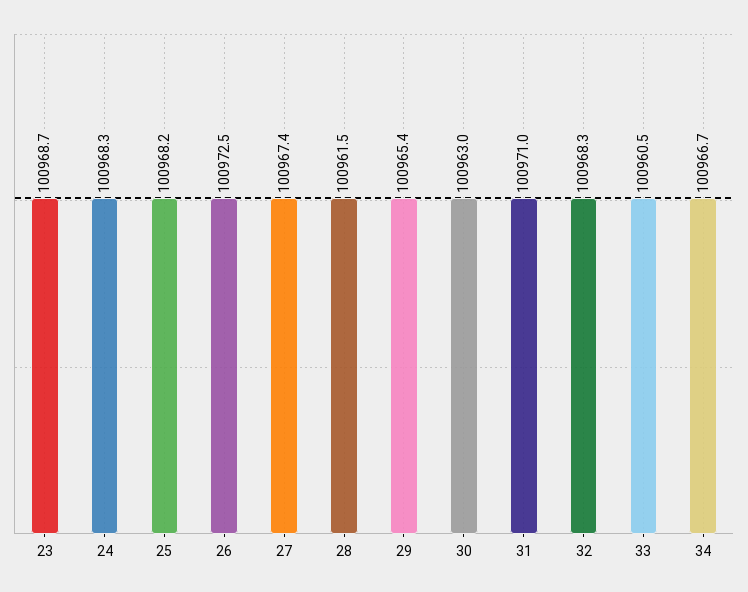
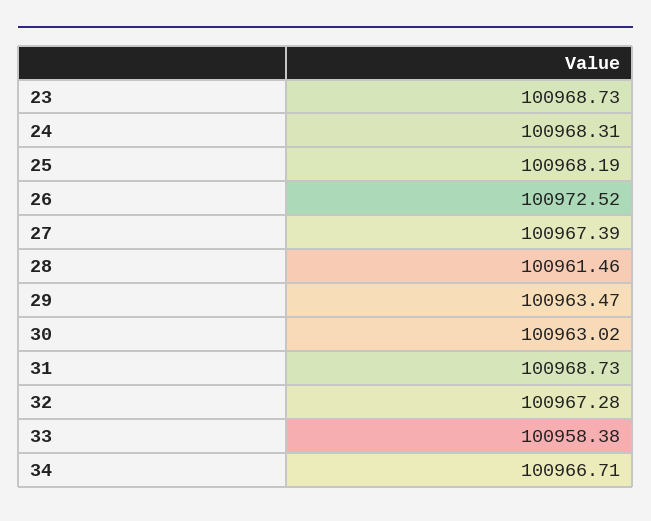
29: 100965.4 -> 100963.47
31: 100971 -> 100968.73
32: 100968.3 -> 100967.28
33: 100960.5 -> 100958.38

